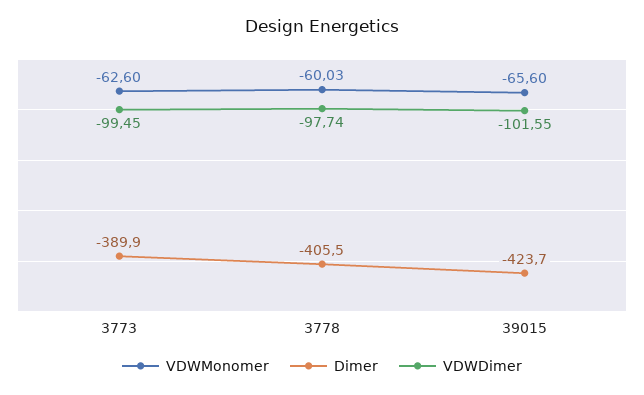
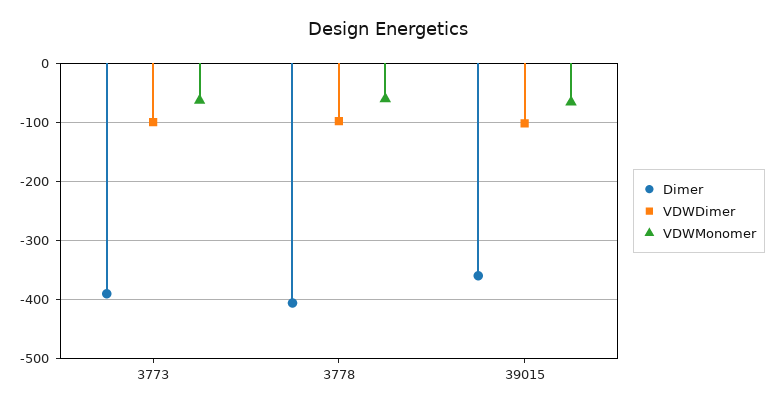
Dimer, 39015: -423.7 -> -360

